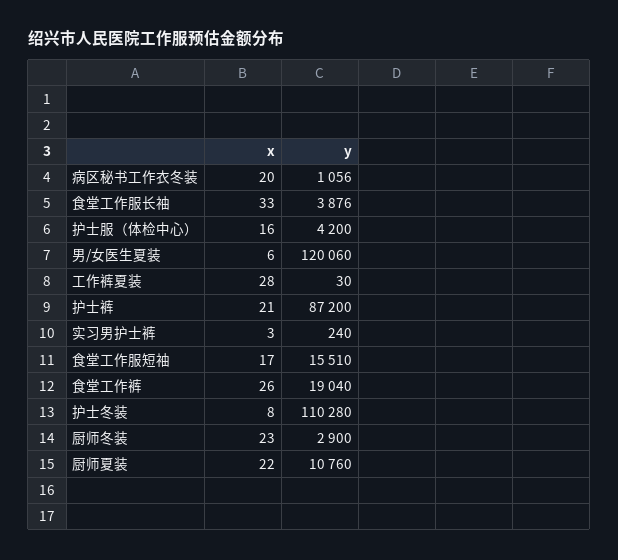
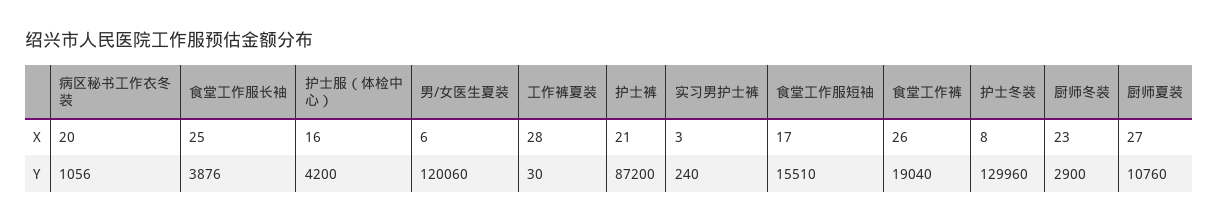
x, 食堂工作服长袖: 33 -> 25
y, 护士冬装: 110280 -> 129960
x, 厨师夏装: 22 -> 27

